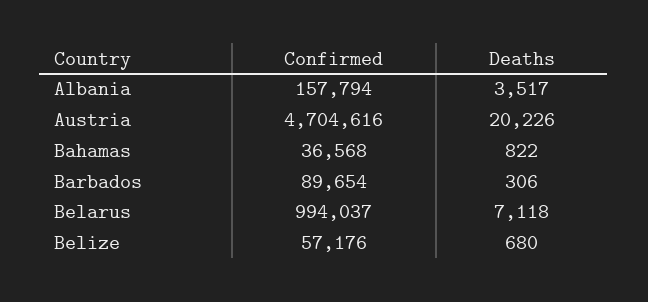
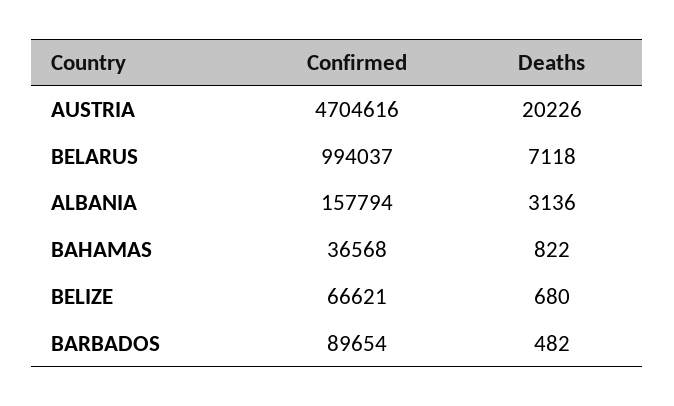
Deaths, Albania: 3517 -> 3136
Deaths, Barbados: 306 -> 482
Confirmed, Belize: 57176 -> 66621

